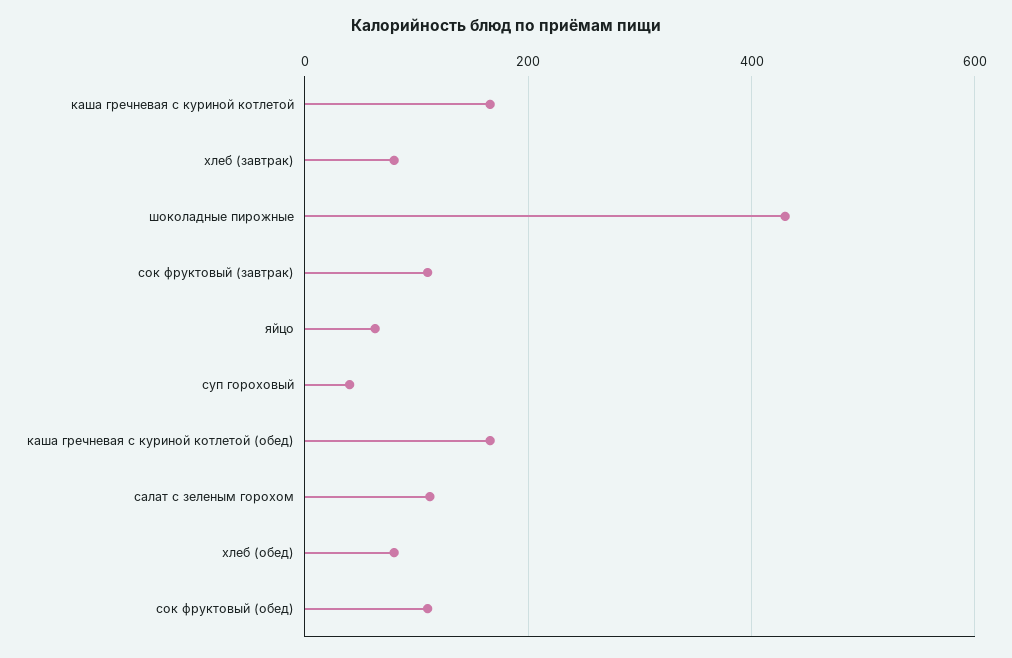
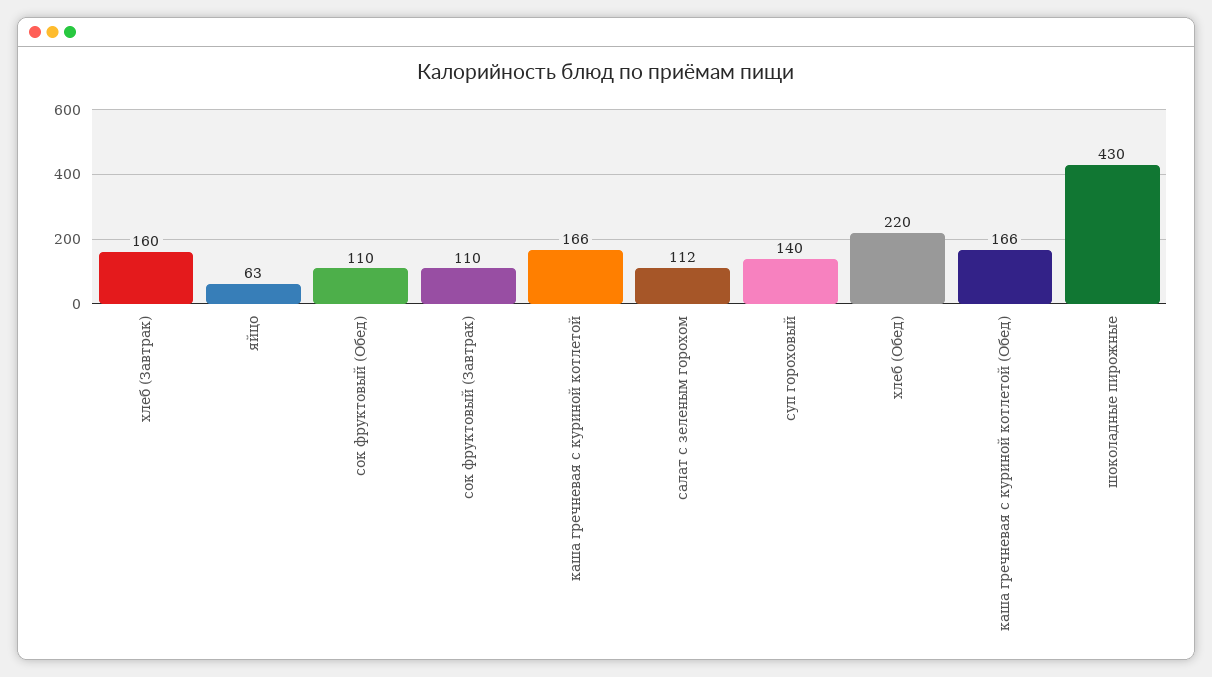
хлеб (завтрак): 80 -> 160
суп гороховый: 40 -> 140
хлеб (обед): 80 -> 220

